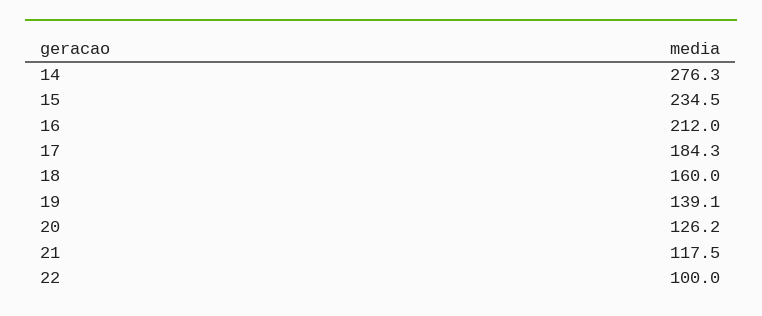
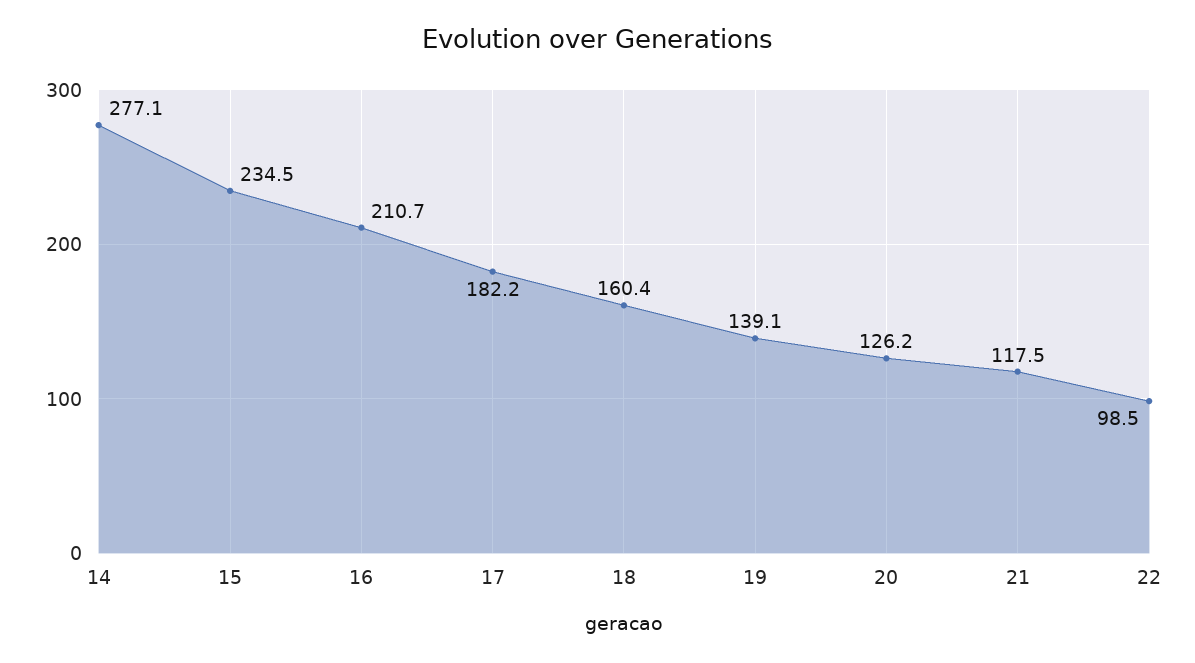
14: 276.3 -> 277.1
16: 212 -> 210.7
17: 184.3 -> 182.2
18: 160 -> 160.4
22: 100 -> 98.5

